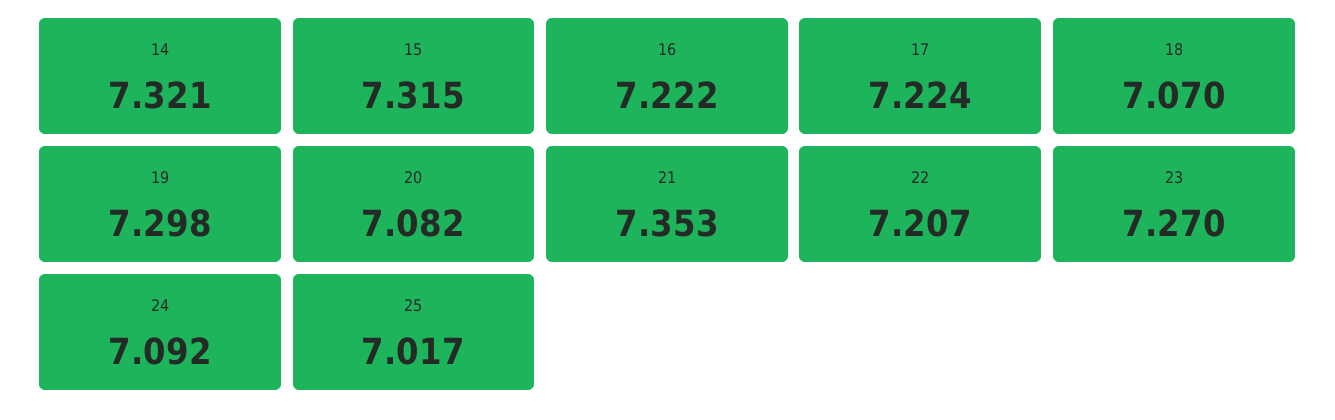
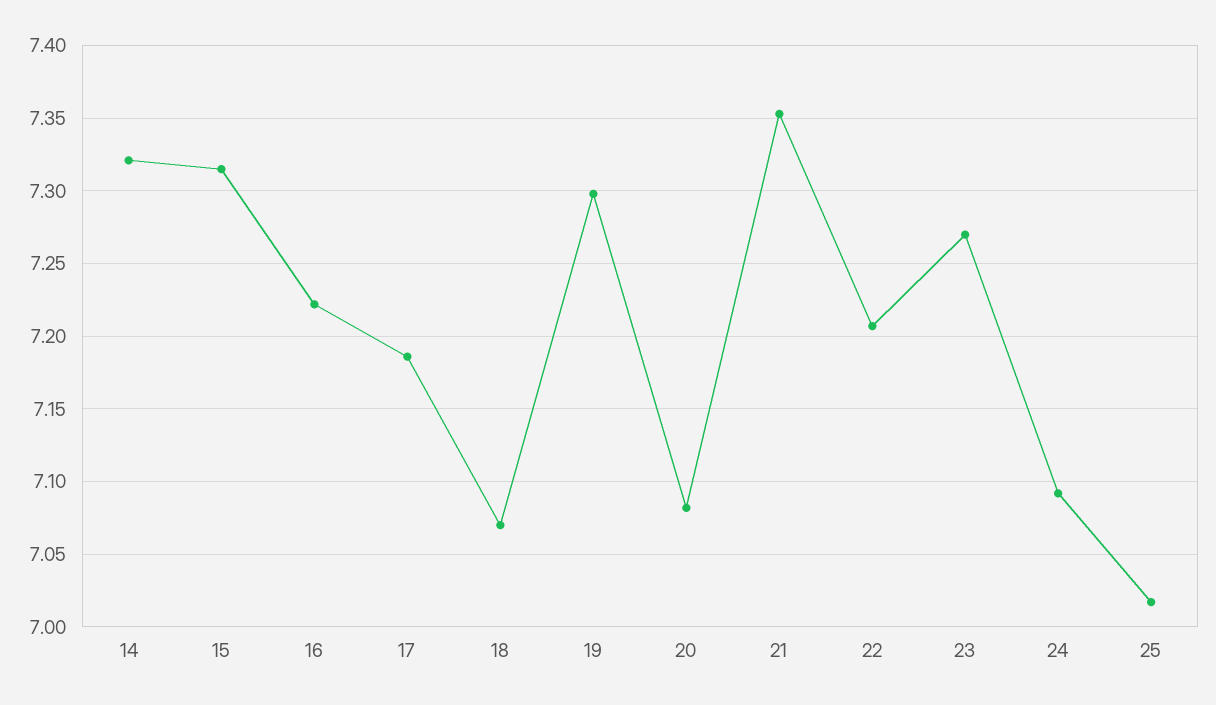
17: 7.224 -> 7.185

